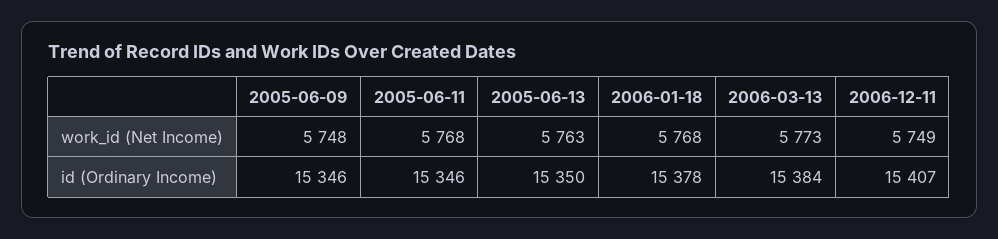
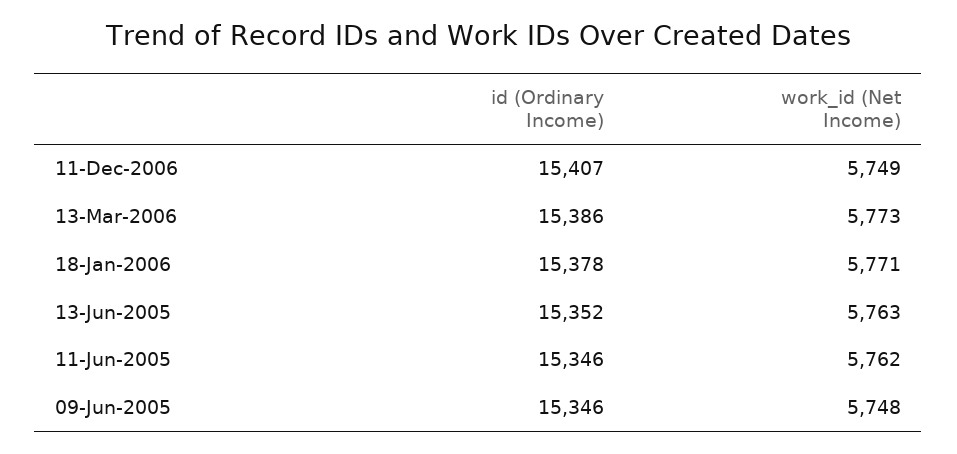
2005-06-11, work_id (Net Income): 5768 -> 5762
2006-01-18, work_id (Net Income): 5768 -> 5771
2005-06-13, id (Ordinary Income): 15350 -> 15352
2006-03-13, id (Ordinary Income): 15384 -> 15386

